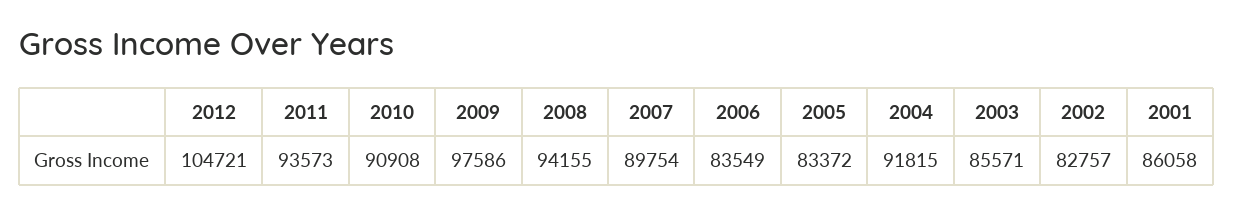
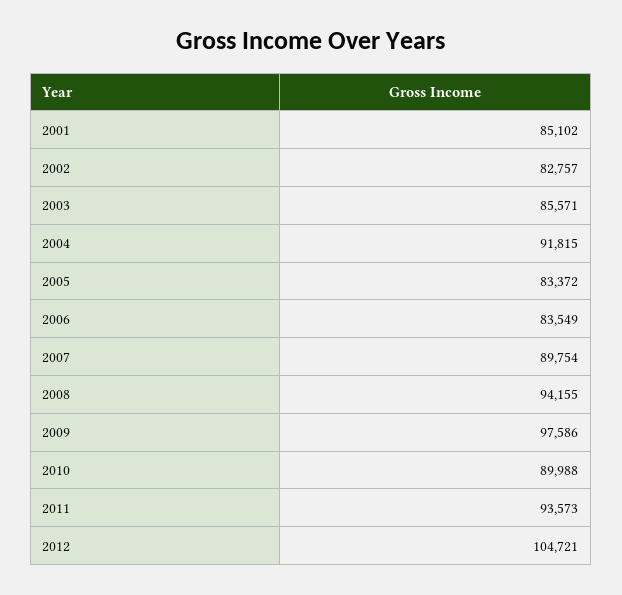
2010: 90908 -> 89988
2001: 86058 -> 85102

